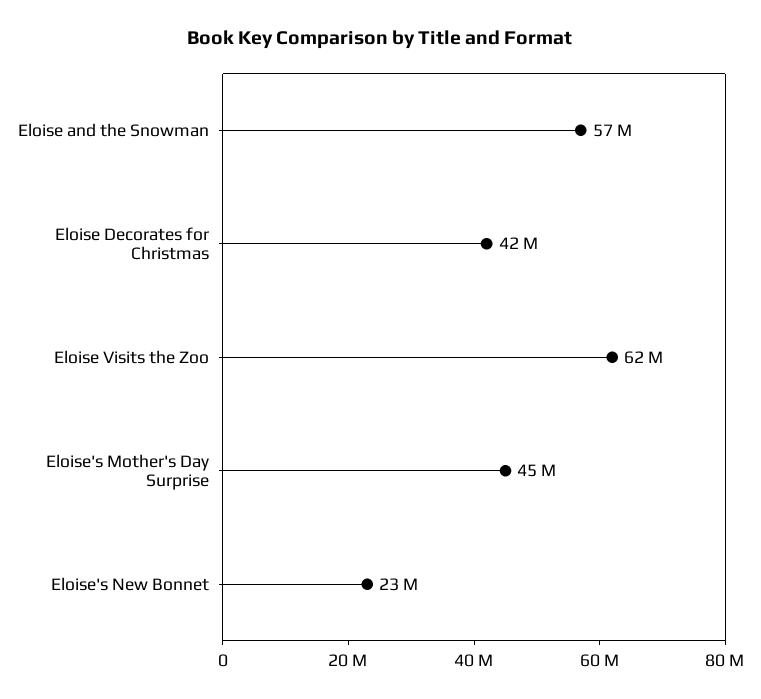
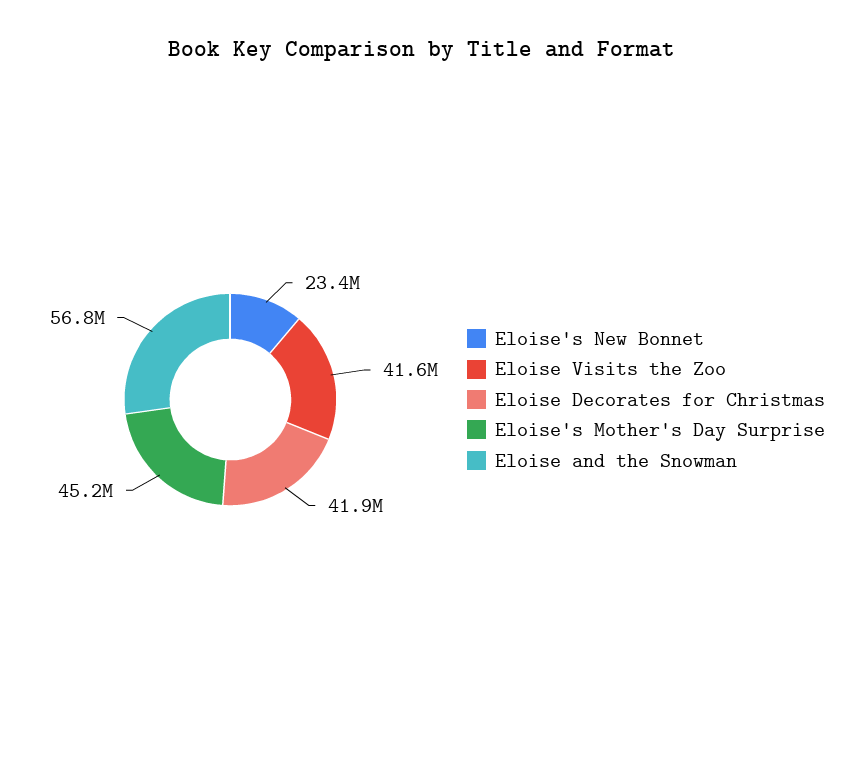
Eloise Visits the Zoo: 62000000 -> 41600000

